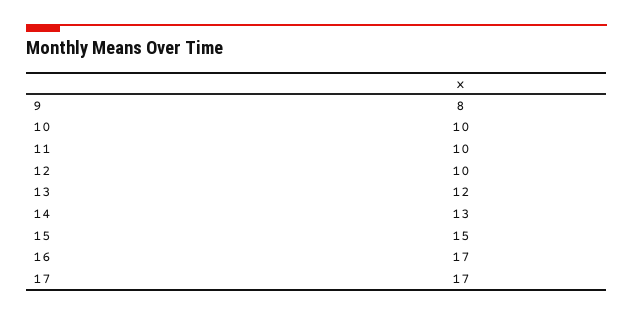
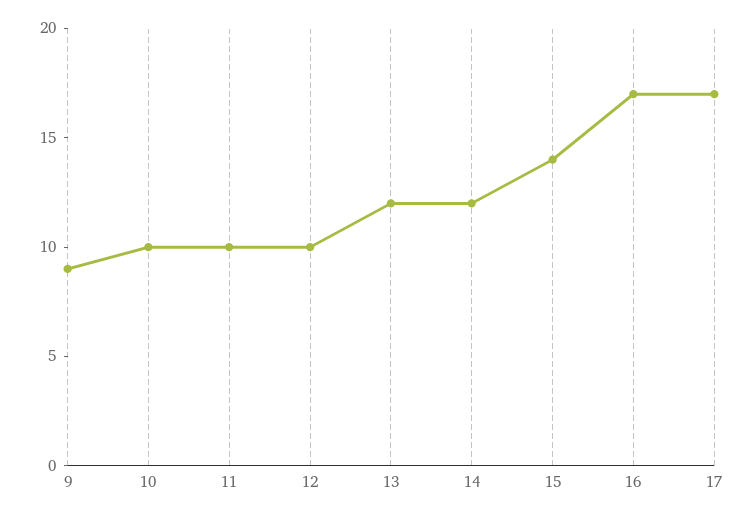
9: 8 -> 9
14: 13 -> 12
15: 15 -> 14

